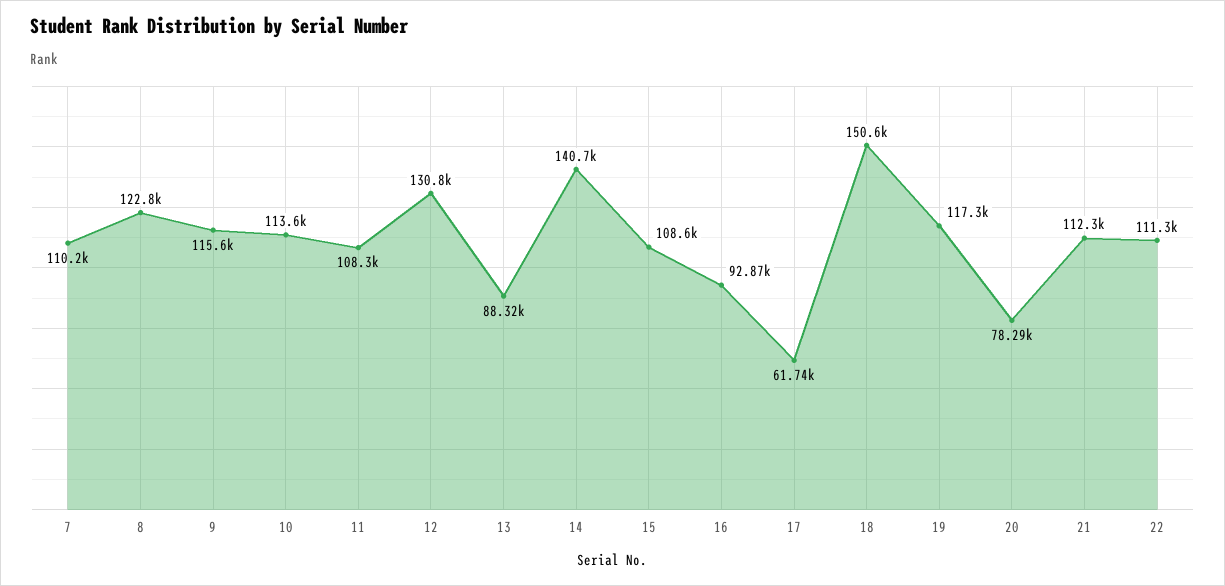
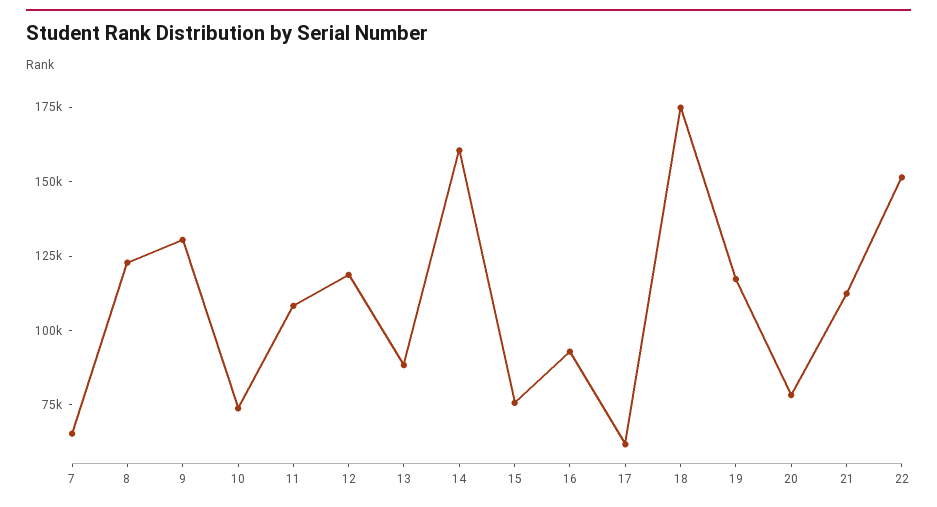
7: 110200 -> 65000
9: 115600 -> 130000
10: 113600 -> 75000
12: 130800 -> 120000
14: 140700 -> 160000
15: 108600 -> 75000
18: 150600 -> 175000
22: 111300 -> 150000

